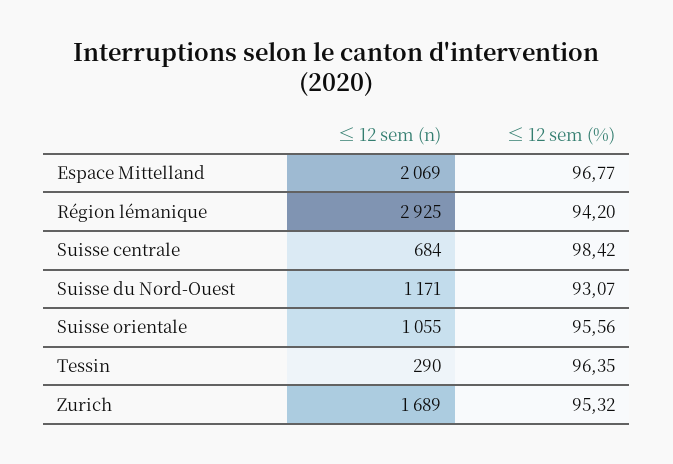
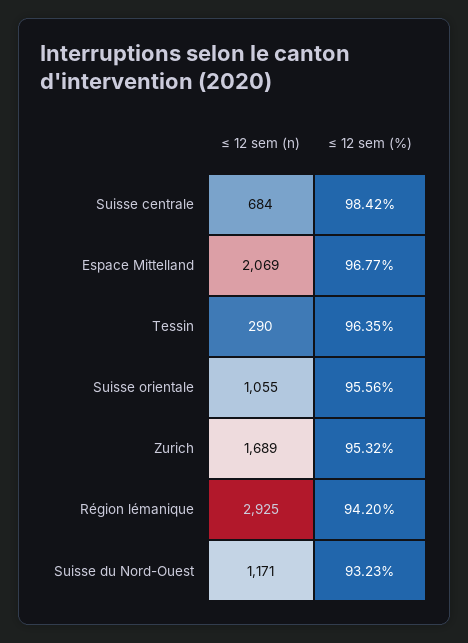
≤ 12 sem (%), Suisse du Nord-Ouest: 93.07 -> 93.23

